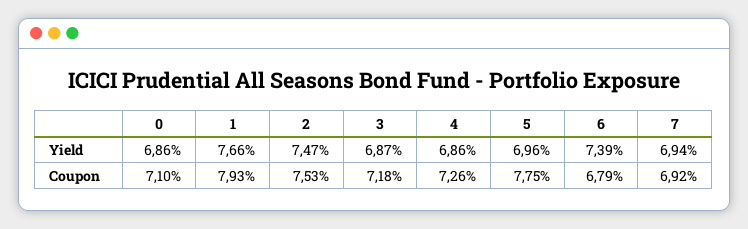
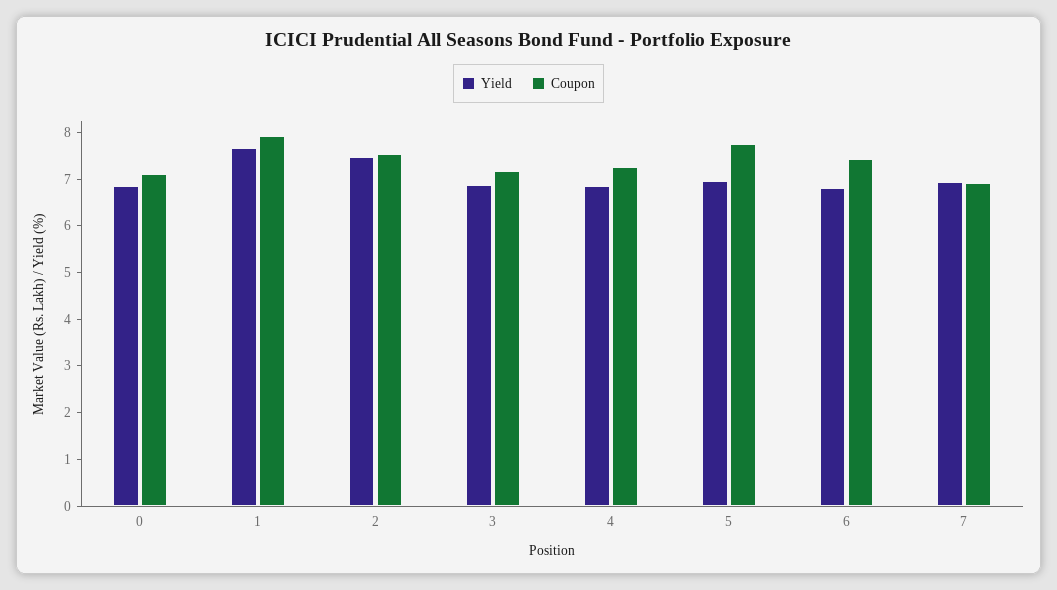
Yield, 6: 7.39 -> 6.8
Coupon, 6: 6.79 -> 7.4

